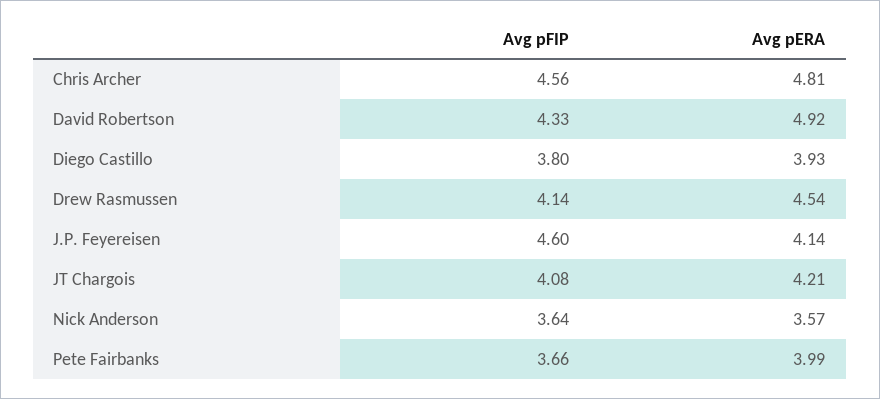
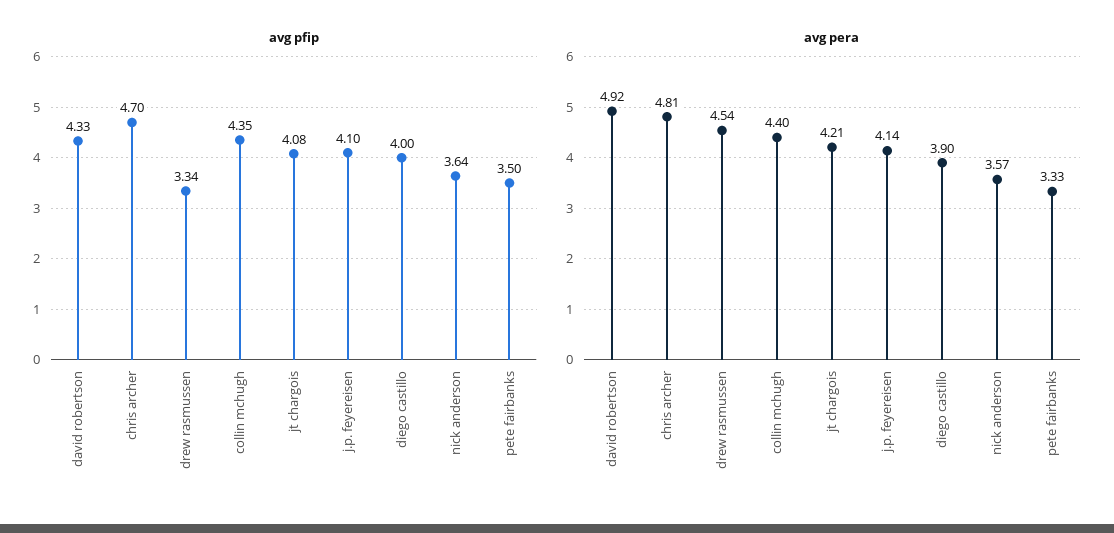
Avg pFIP, Chris Archer: 4.56 -> 4.7
Avg pFIP, Diego Castillo: 3.8 -> 4
Avg pERA, Diego Castillo: 3.93 -> 3.9
Avg pFIP, Drew Rasmussen: 4.14 -> 3.34
Avg pFIP, J.P. Feyereisen: 4.6 -> 4.1
Avg pFIP, Pete Fairbanks: 3.66 -> 3.5
Avg pERA, Pete Fairbanks: 3.99 -> 3.33
Avg pFIP, collin mchugh: none -> 4.35
Avg pERA, collin mchugh: none -> 4.4

